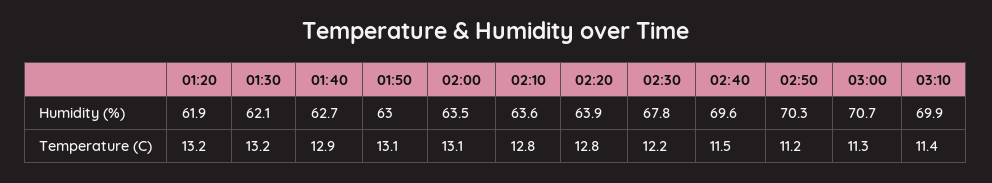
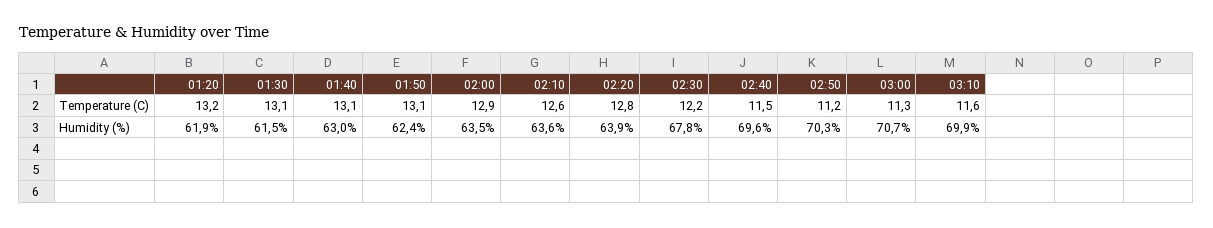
01:30, Humidity (%): 62.1 -> 61.5
01:40, Humidity (%): 62.7 -> 63
01:50, Humidity (%): 63 -> 62.4
01:30, Temperature (C): 13.2 -> 13.1
01:40, Temperature (C): 12.9 -> 13.1
02:00, Temperature (C): 13.1 -> 12.9
02:10, Temperature (C): 12.8 -> 12.6
03:10, Temperature (C): 11.4 -> 11.6

